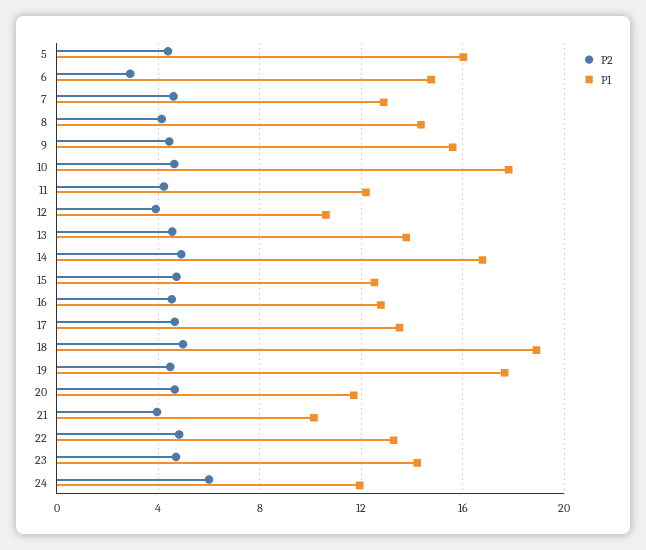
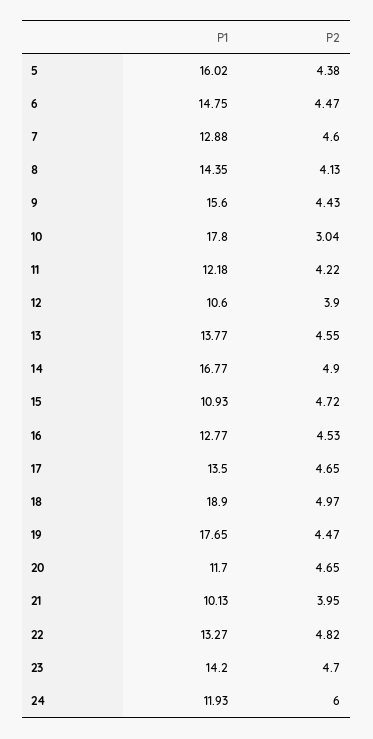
P2, 6: 3 -> 4.47
P2, 10: 4.5 -> 3.04
P1, 15: 12.5 -> 10.93

